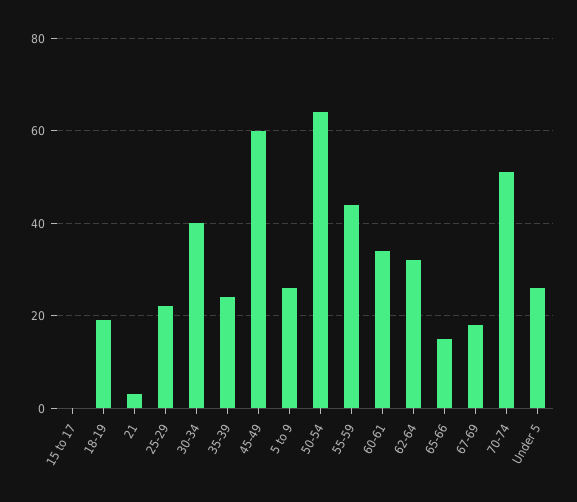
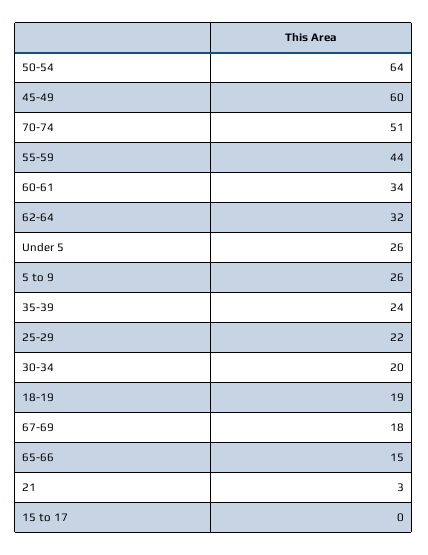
30-34: 40 -> 20

